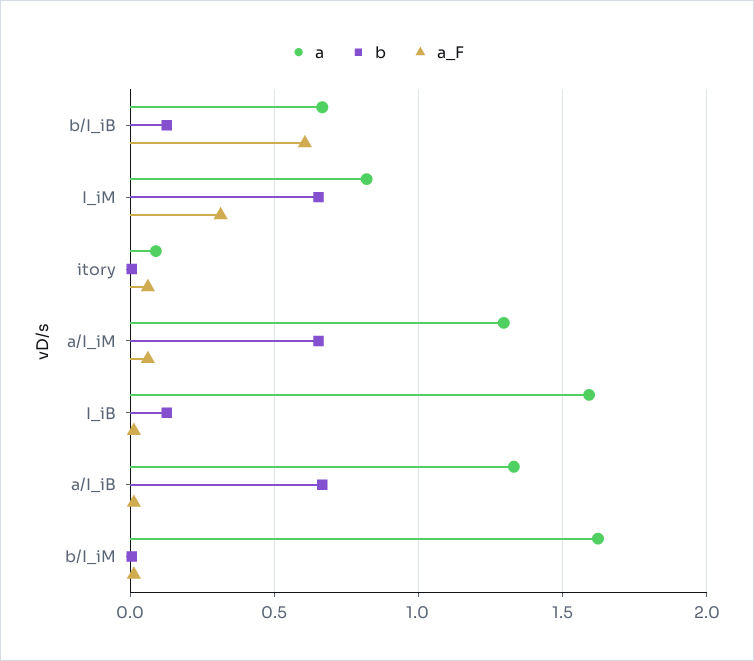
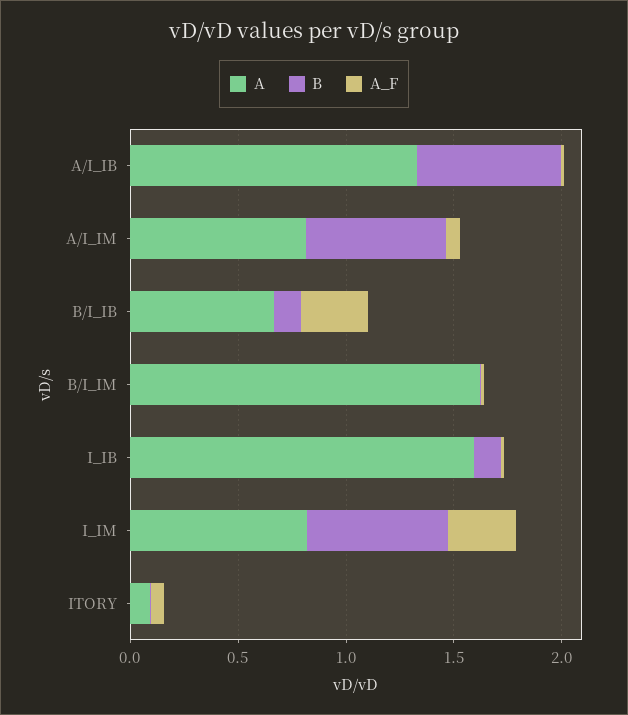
a_F, b/I_iB: 0.6 -> 0.3
a, a/I_iM: 1.3 -> 0.8

